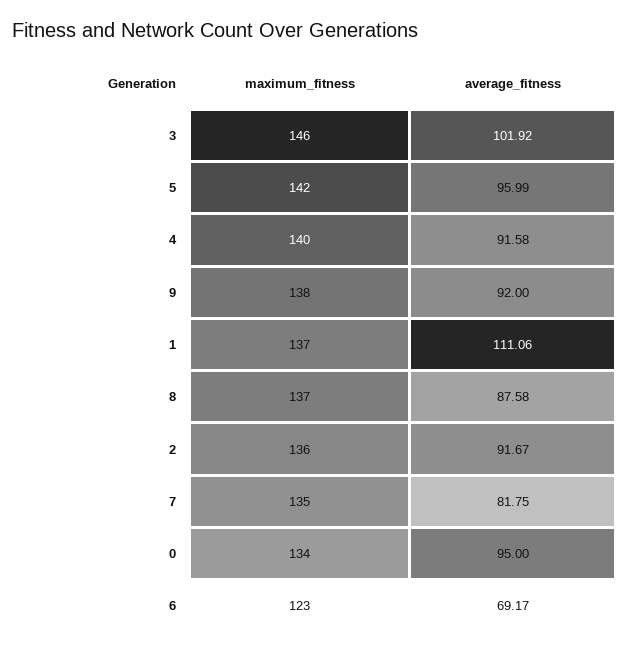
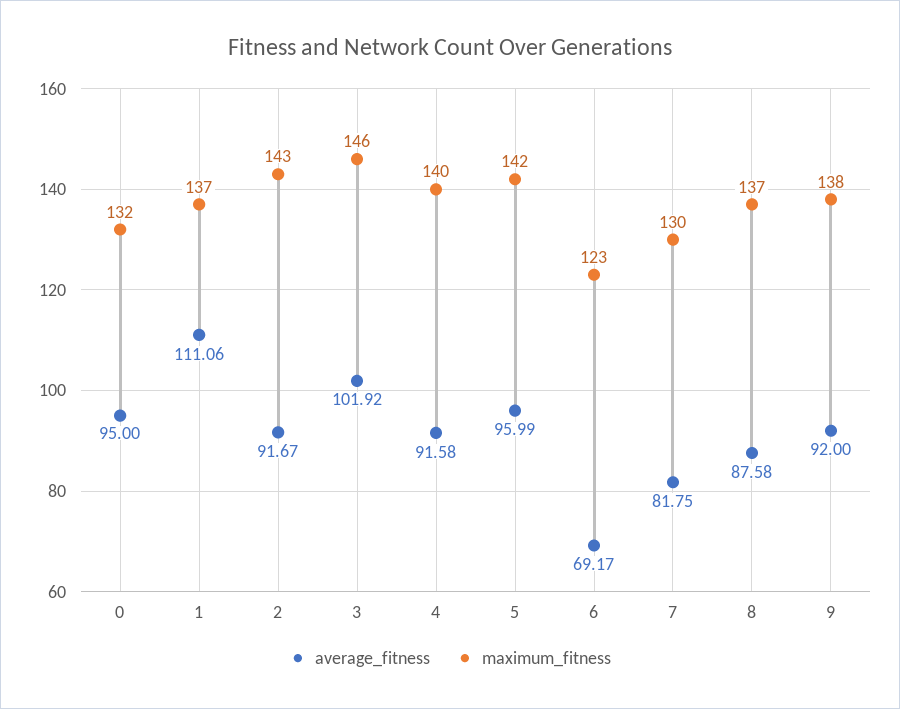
maximum_fitness, 2: 136 -> 143
maximum_fitness, 7: 135 -> 130
maximum_fitness, 0: 134 -> 132

